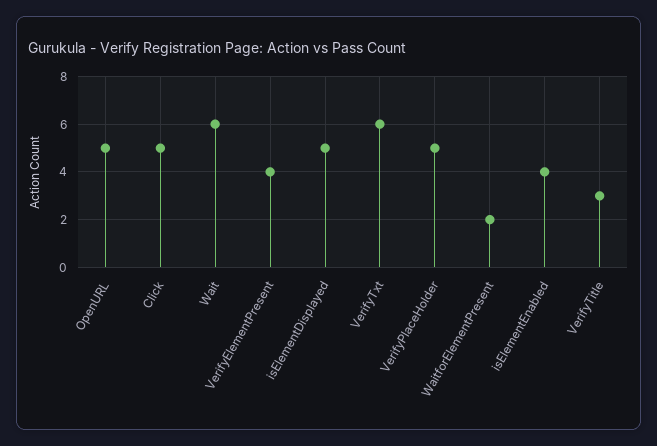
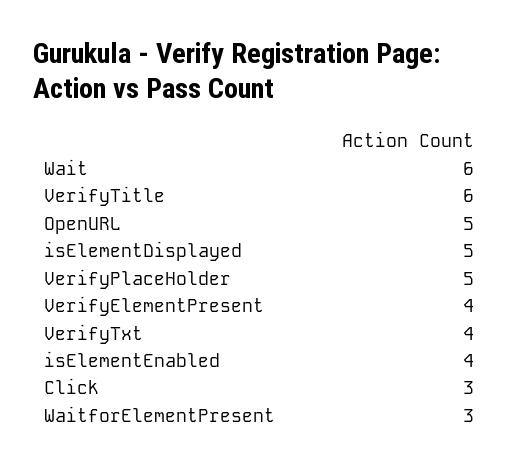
Click: 5 -> 3
VerifyTxt: 6 -> 4
WaitforElementPresent: 2 -> 3
VerifyTitle: 3 -> 6

